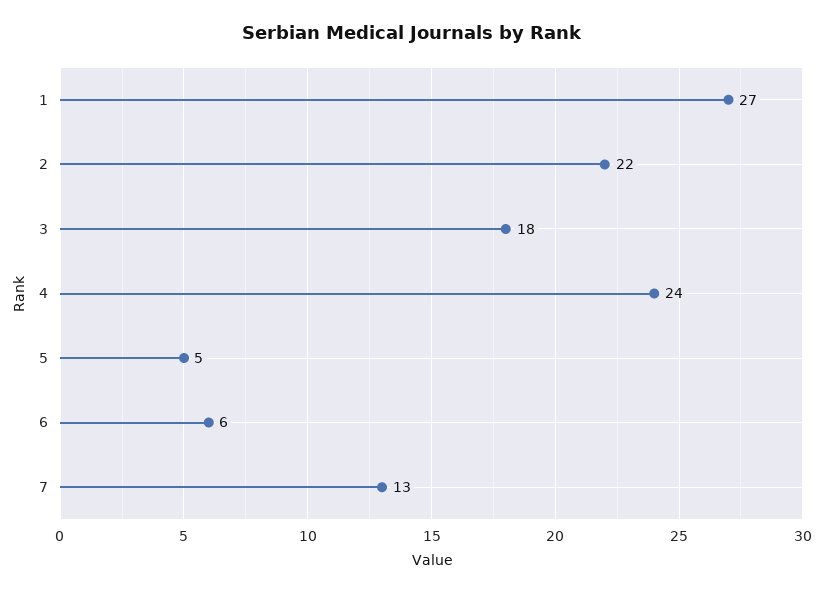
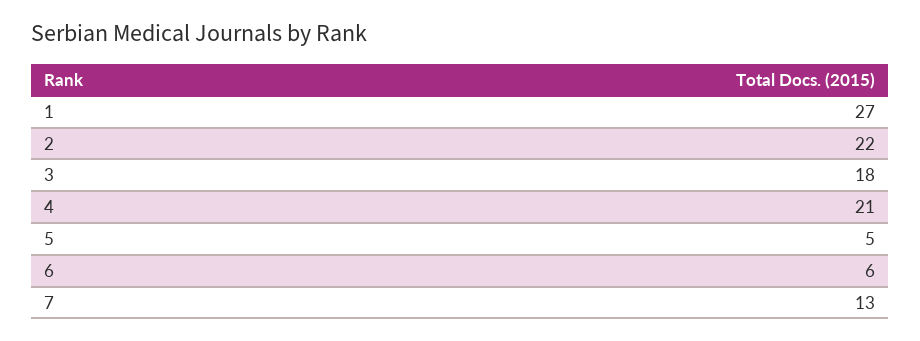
4: 24 -> 21

